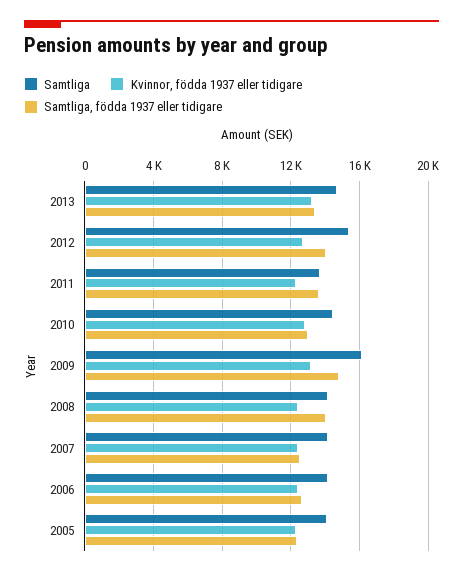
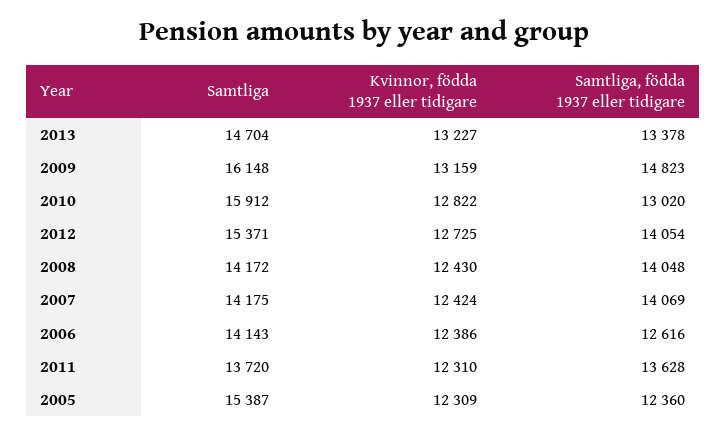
Samtliga, 2010: 14500 -> 15912
Samtliga, födda 1937 eller tidigare, 2007: 12500 -> 14069
Samtliga, 2005: 14000 -> 15387

